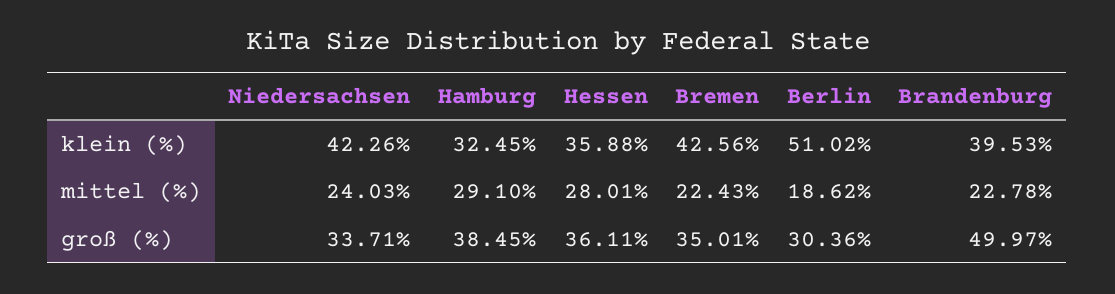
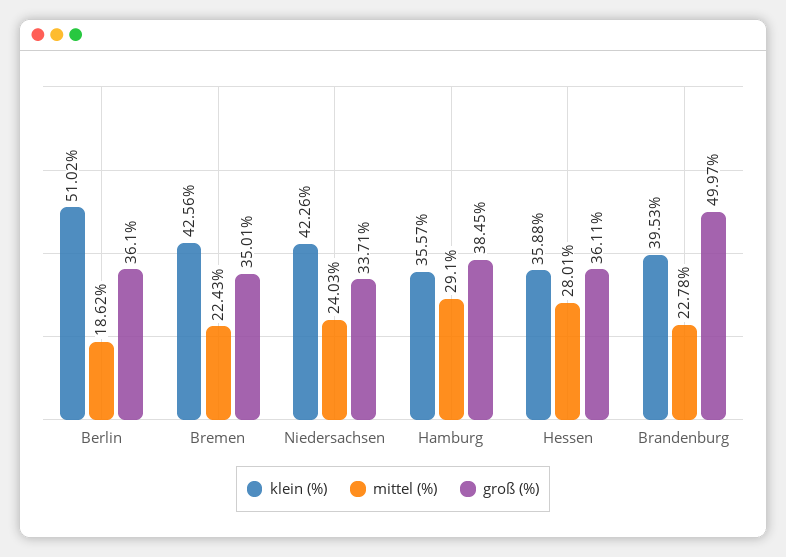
klein (%), Hamburg: 32.45 -> 35.57
groß (%), Berlin: 30.36 -> 36.1

